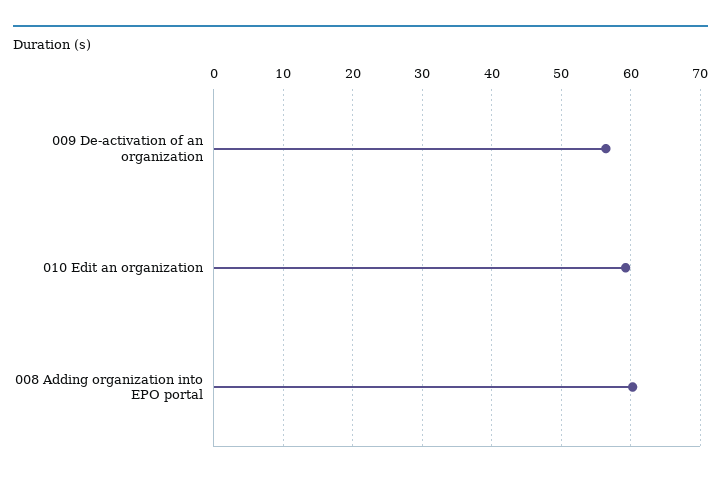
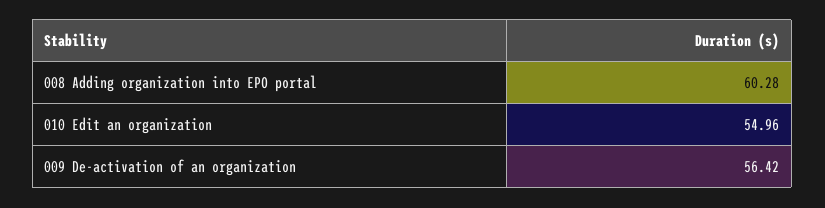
010 Edit an organization: 59 -> 54.96

